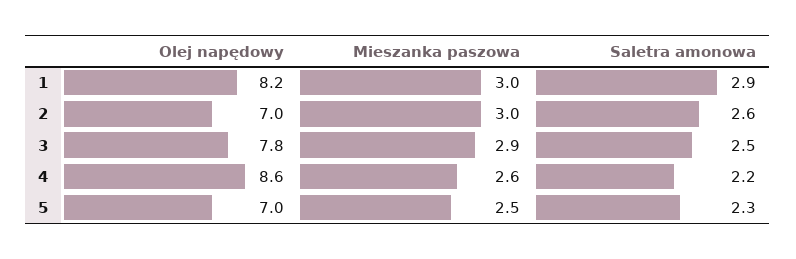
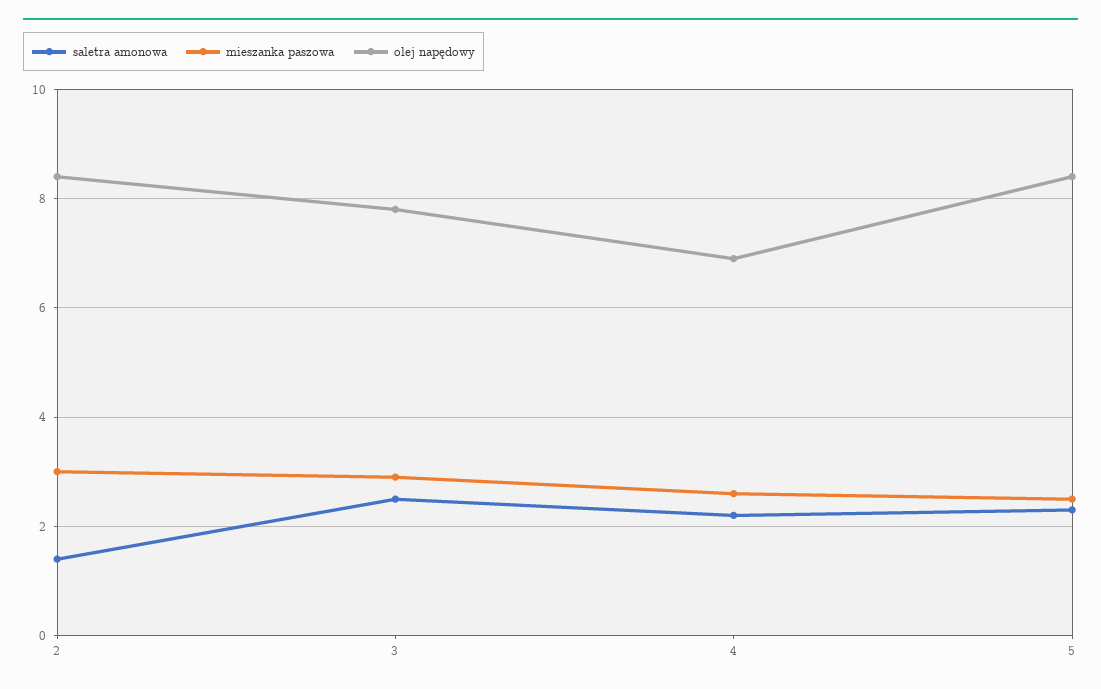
Olej napędowy, 1: 8.2 -> none
Mieszanka paszowa, 1: 3 -> none
Saletra amonowa, 1: 2.9 -> none
Olej napędowy, 2: 7 -> 8.5
Saletra amonowa, 2: 2.6 -> 1.5
Olej napędowy, 4: 8.6 -> 7
Olej napędowy, 5: 7 -> 8.5

